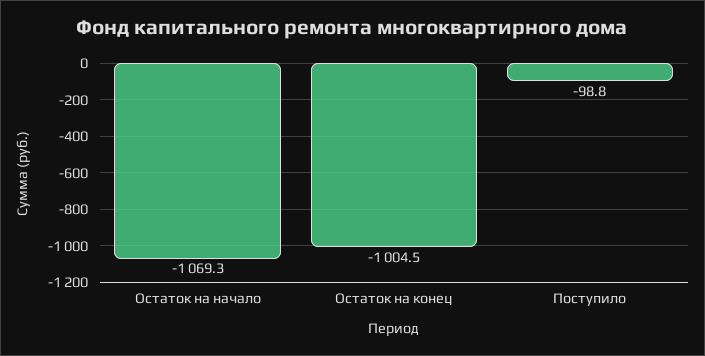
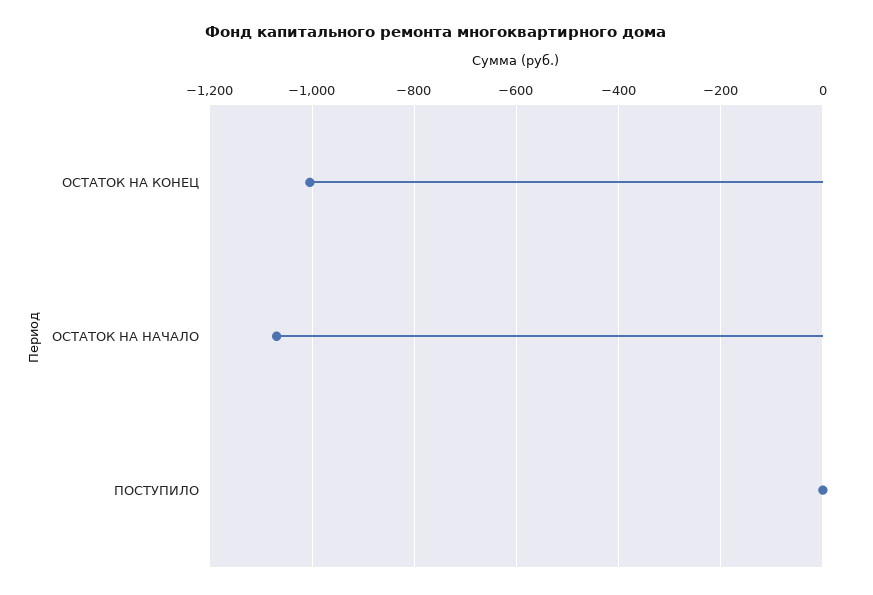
Поступило: -98.8 -> 0

